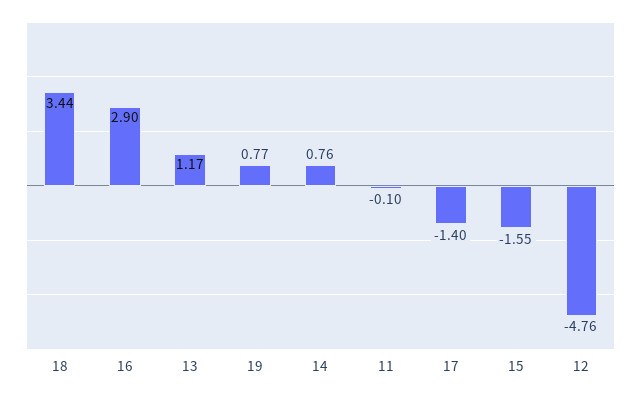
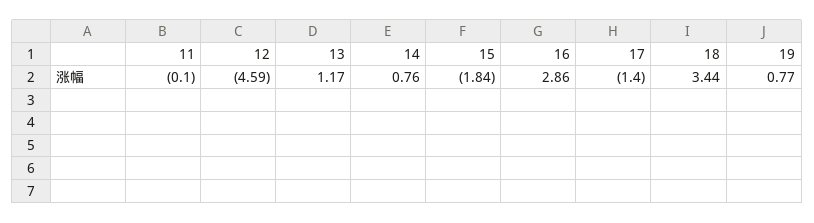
16: 2.9 -> 2.86
15: -1.55 -> -1.84
12: -4.76 -> -4.59

